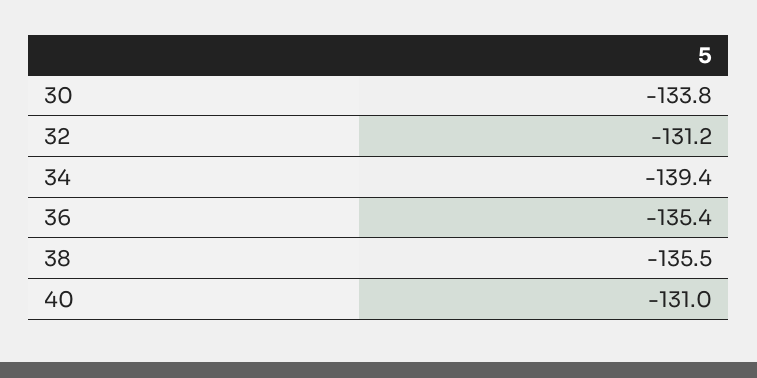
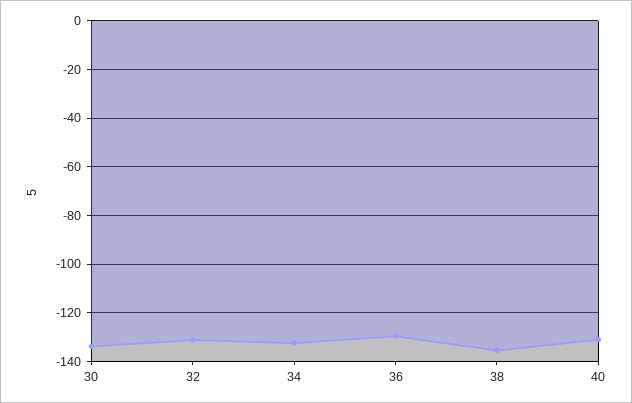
34: -139.4 -> -132.5
36: -135.4 -> -130

